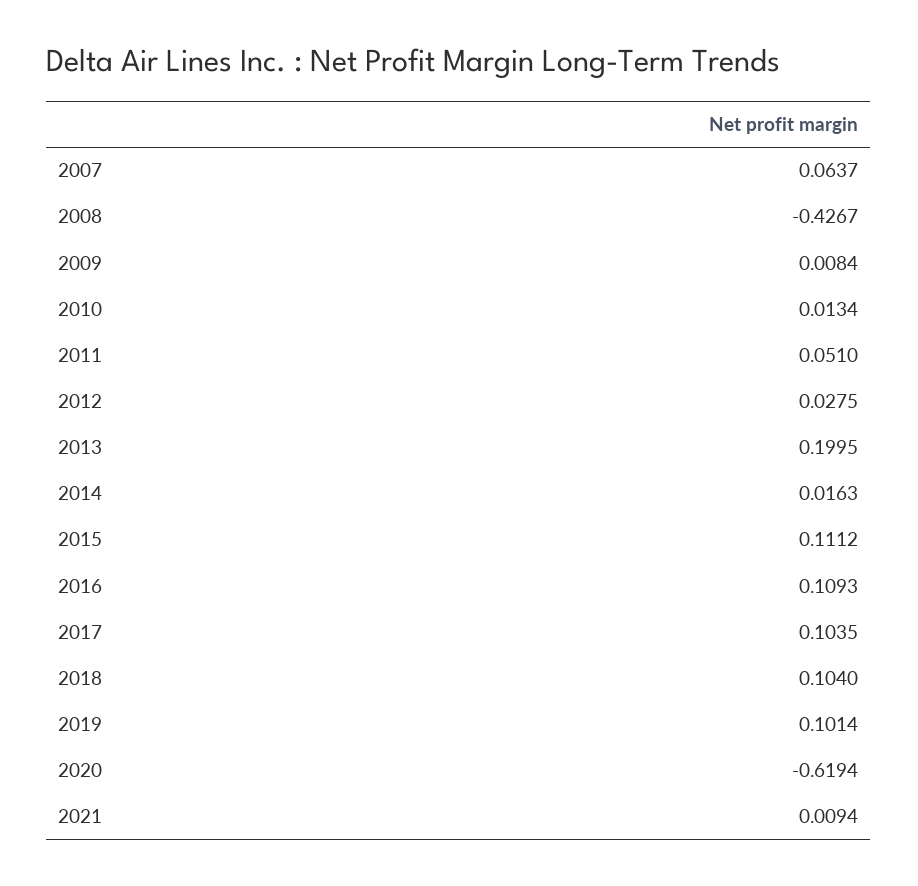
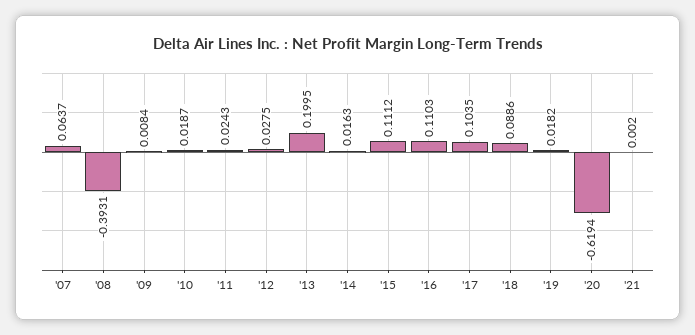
2008: -0.4267 -> -0.3931
2010: 0.0134 -> 0.0187
2011: 0.051 -> 0.0243
2016: 0.1093 -> 0.1103
2018: 0.104 -> 0.0886
2019: 0.1014 -> 0.0182
2021: 0.0094 -> 0.002

